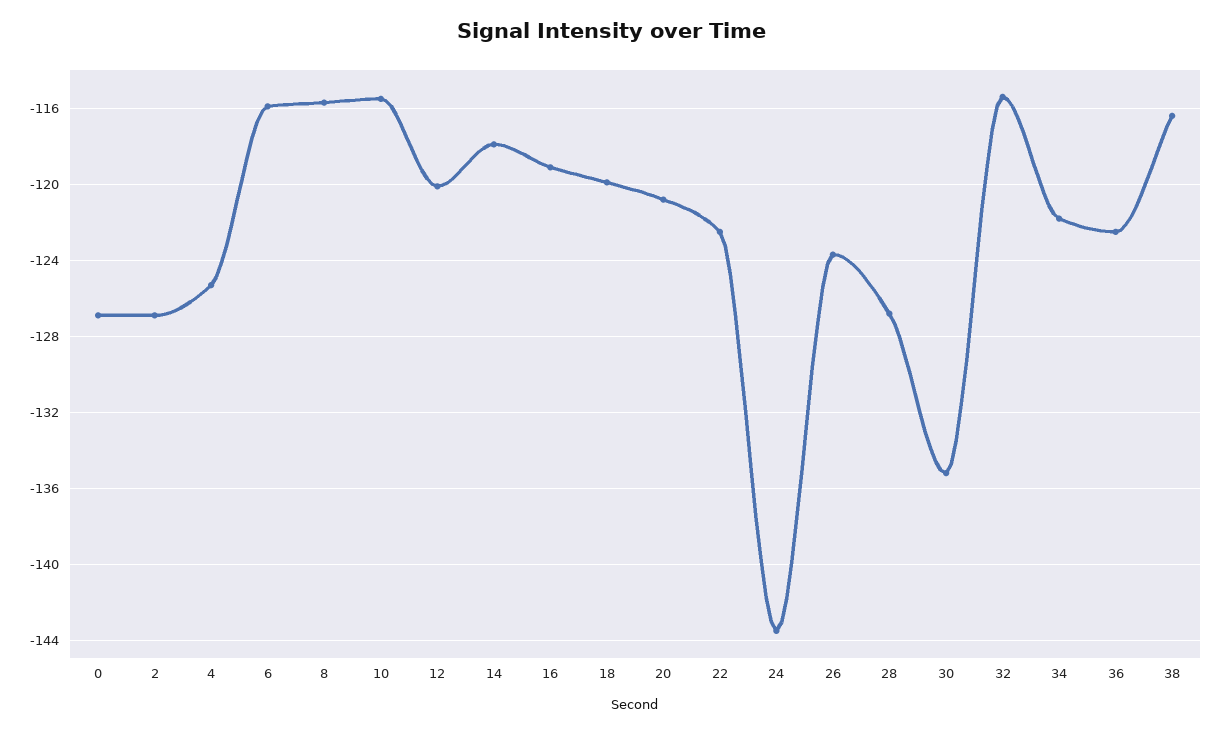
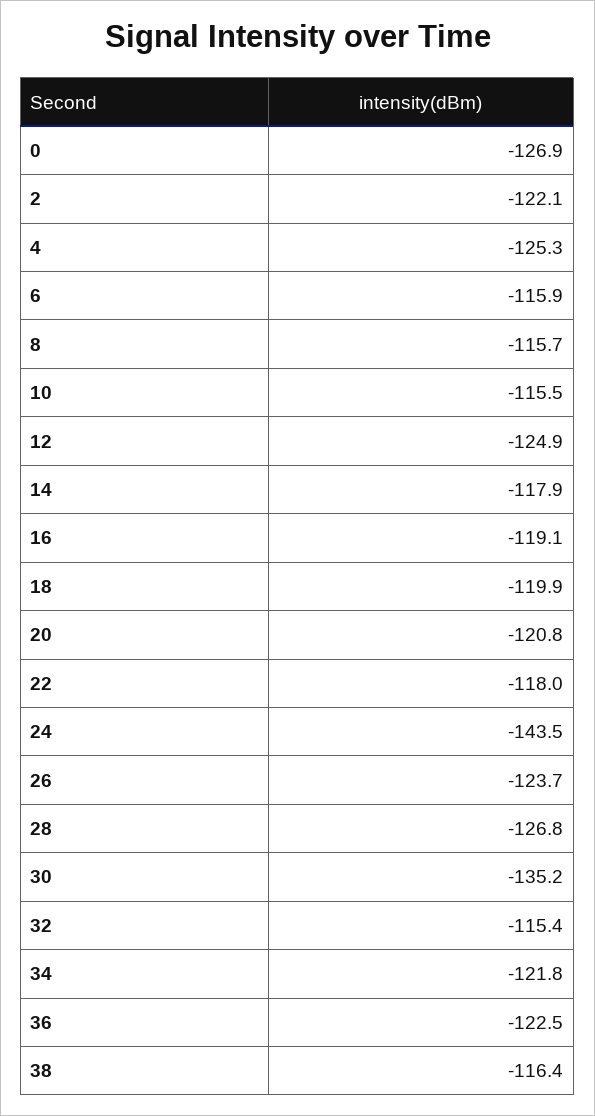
2: -127 -> -122.1
12: -120 -> -124.9
22: -122.5 -> -118

